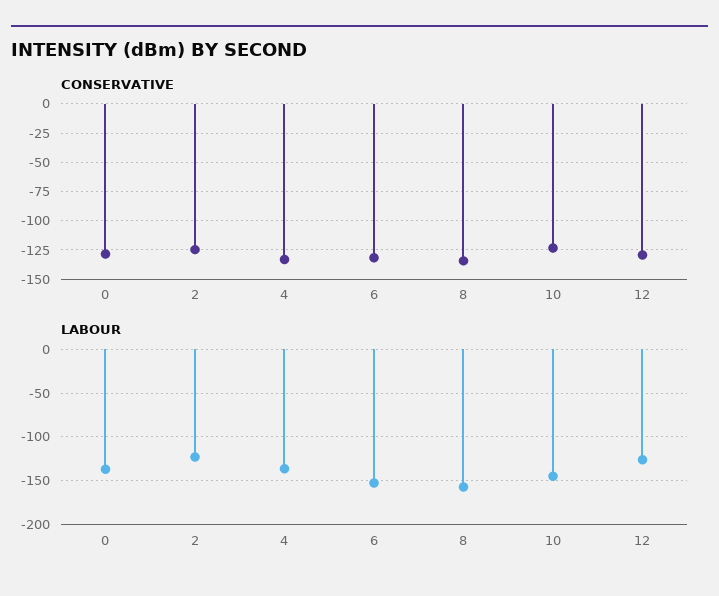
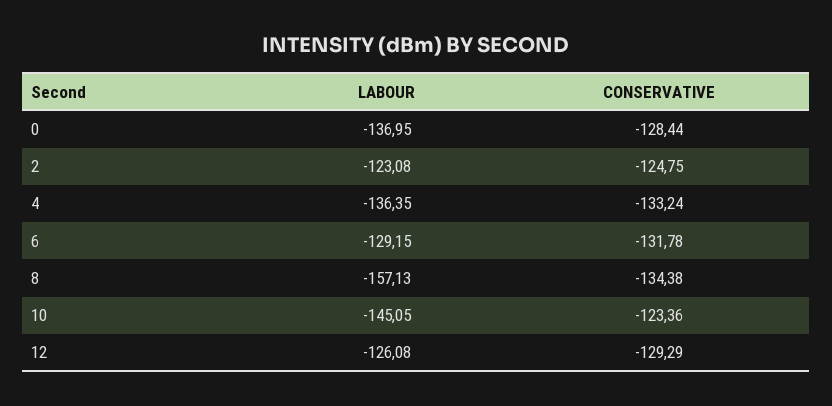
LABOUR, 6: -150 -> -129.15

